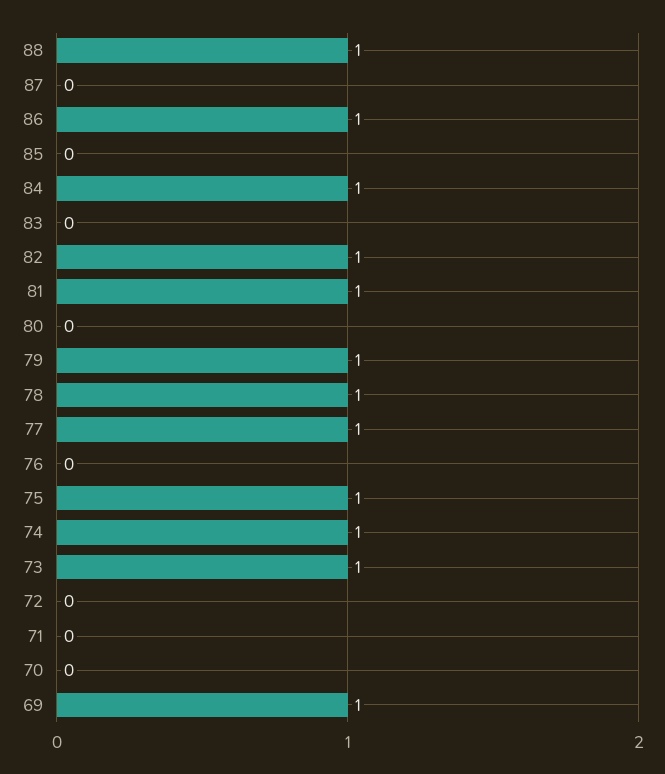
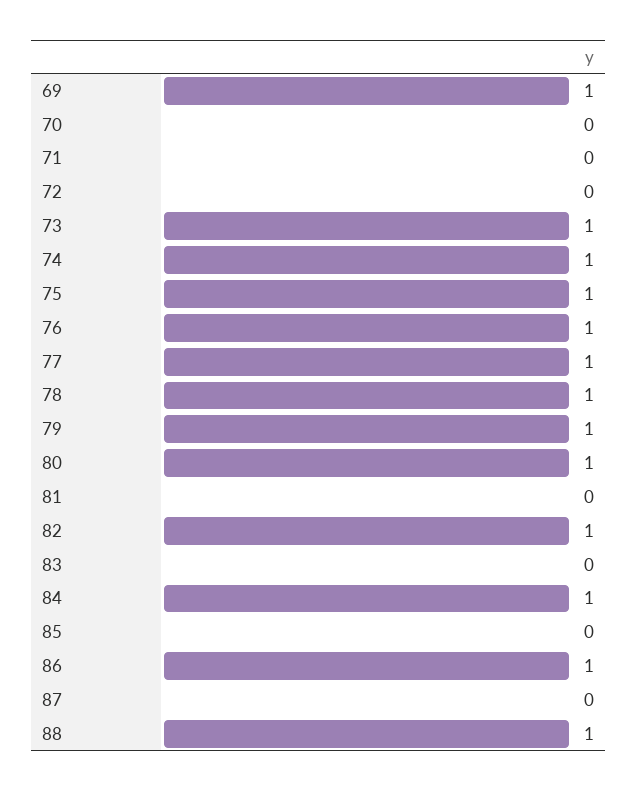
81: 1 -> 0
80: 0 -> 1
76: 0 -> 1

